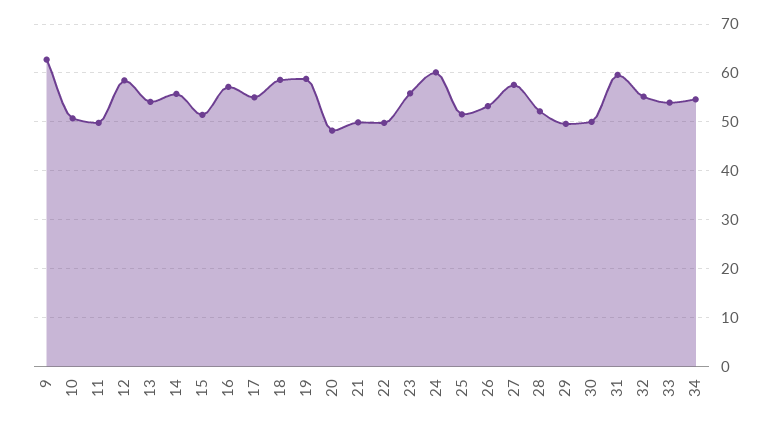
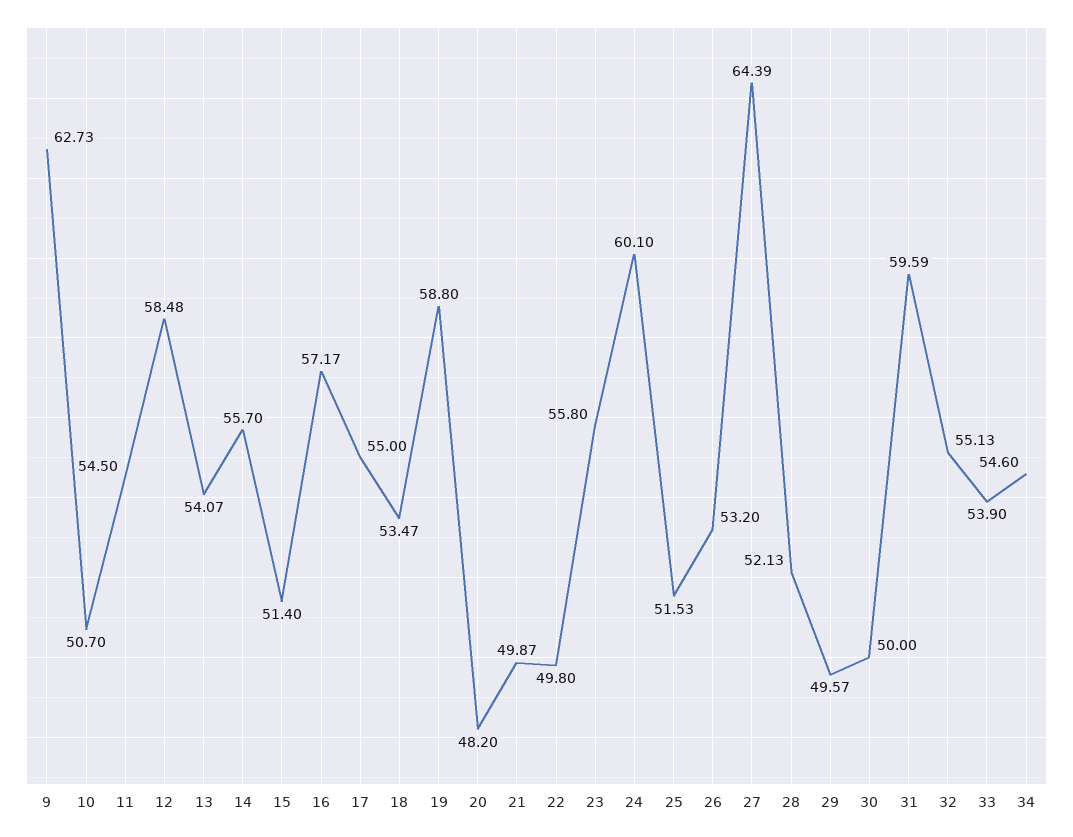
11: 50 -> 54.5
18: 58 -> 53.47
27: 58 -> 64.39

